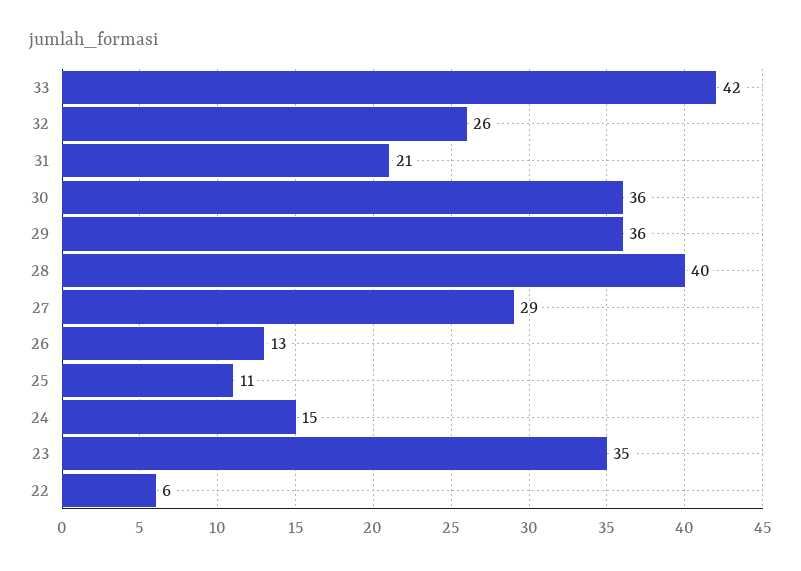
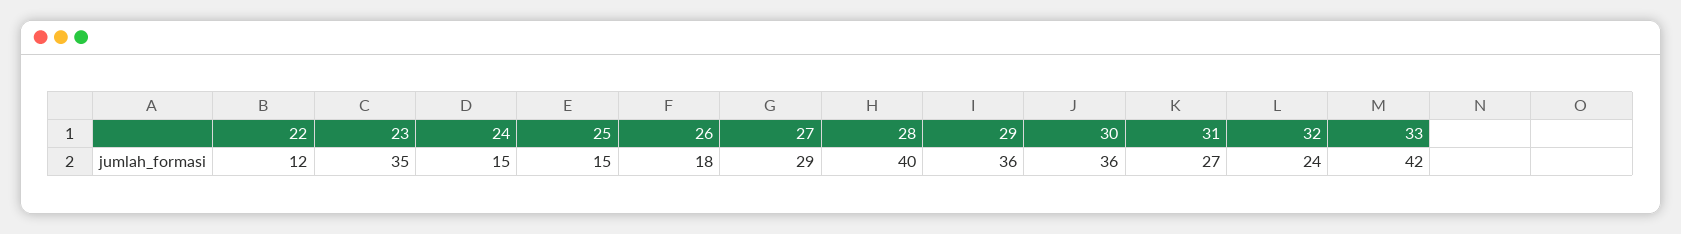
32: 26 -> 24
31: 21 -> 27
26: 13 -> 18
25: 11 -> 15
22: 6 -> 12

